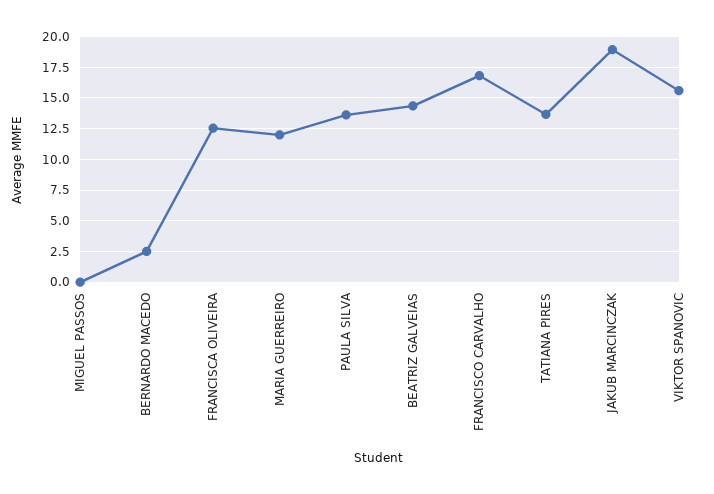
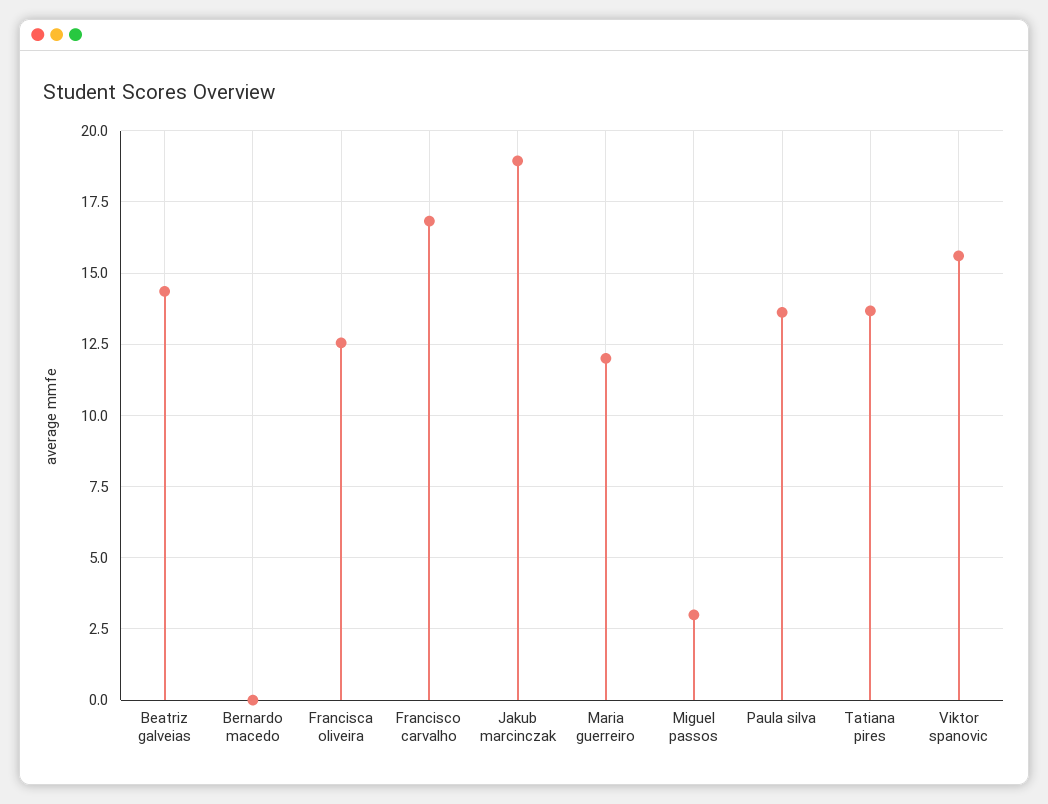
MIGUEL PASSOS: 0 -> 3
BERNARDO MACEDO: 2.5 -> 0

